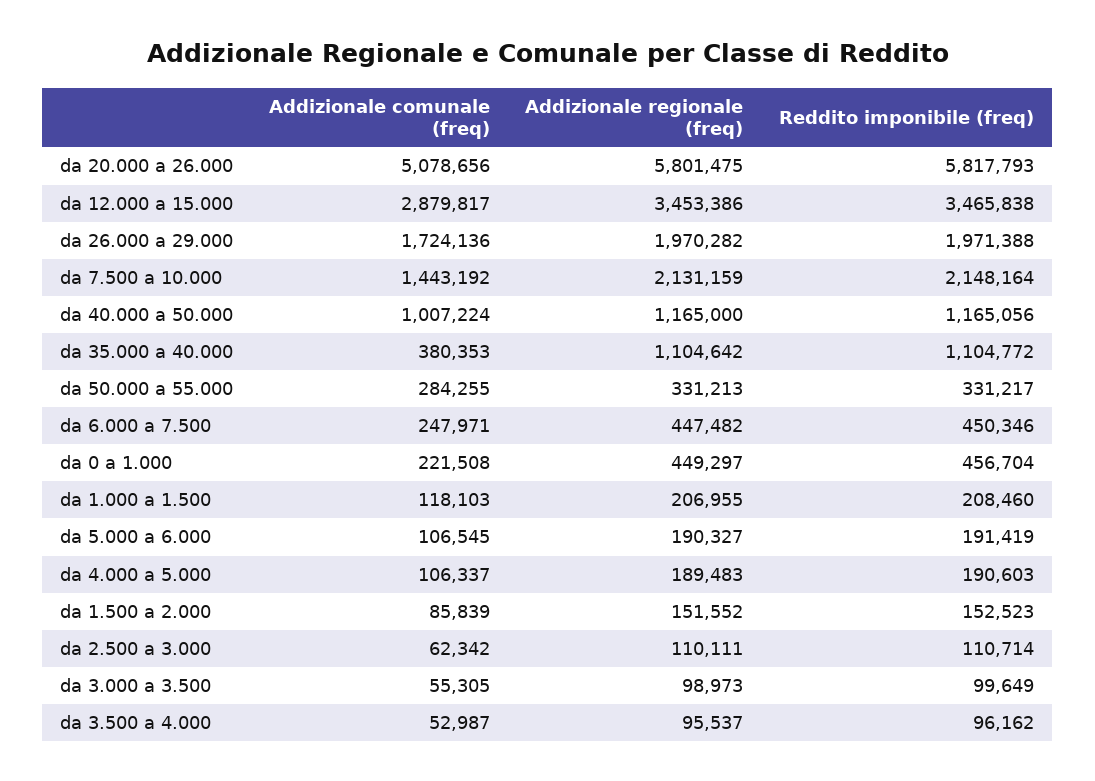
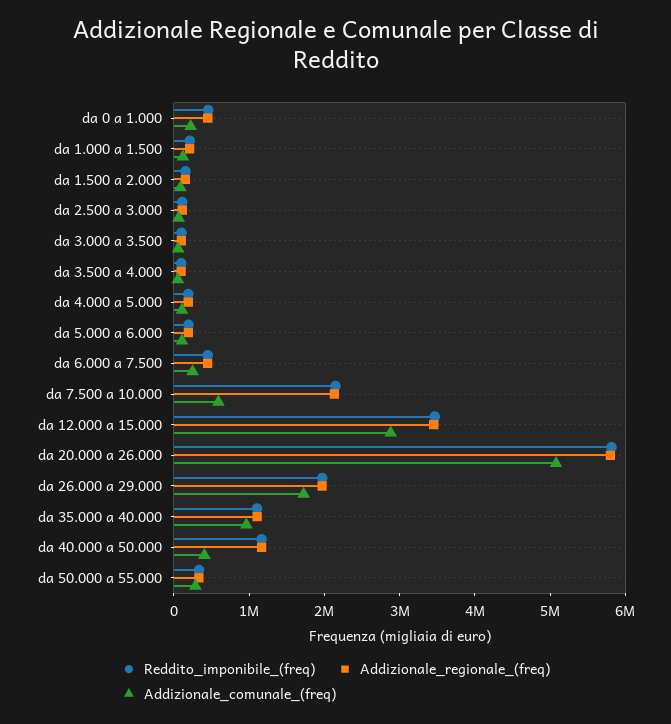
Addizionale comunale (freq), da 7.500 a 10.000: 1443192 -> 600000
Addizionale comunale (freq), da 40.000 a 50.000: 1007224 -> 400000
Addizionale comunale (freq), da 35.000 a 40.000: 380353 -> 1000000

